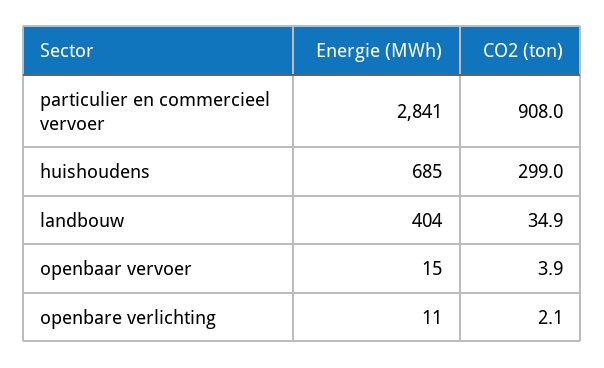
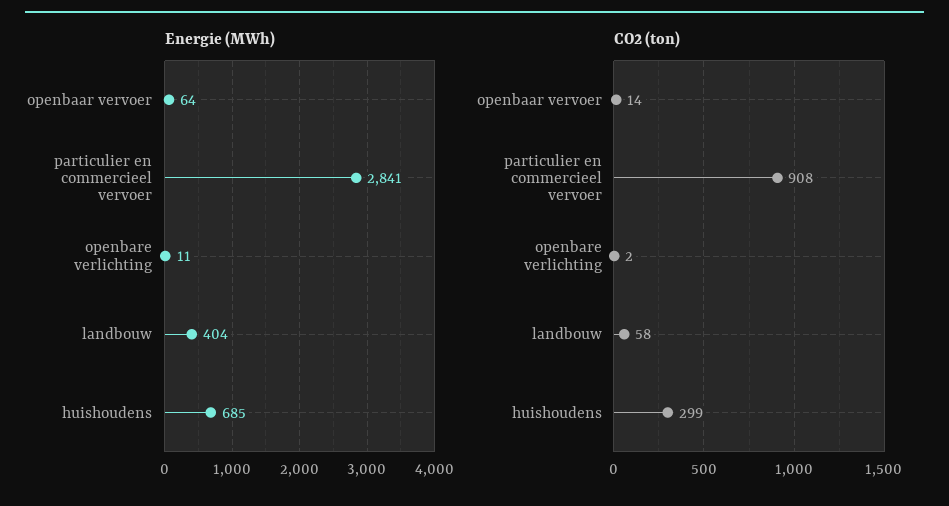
CO2 (ton), landbouw: 34.9 -> 58
Energie (MWh), openbaar vervoer: 15 -> 64
CO2 (ton), openbaar vervoer: 3.9 -> 14

